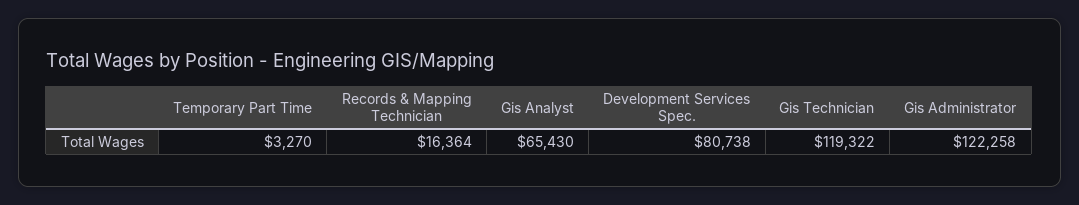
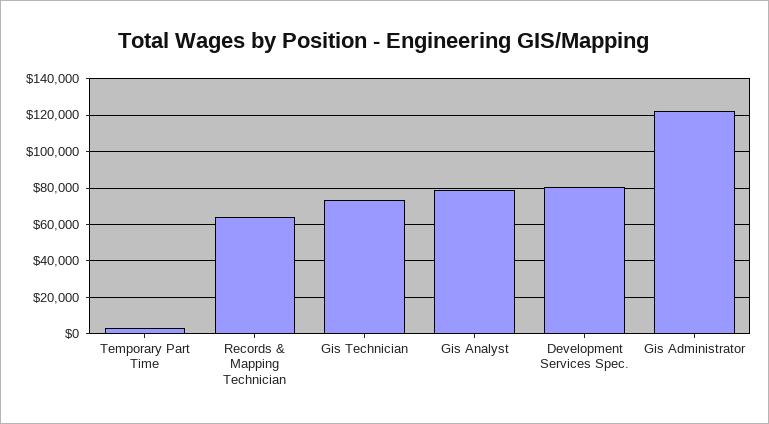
Records & Mapping Technician: 16364 -> 65000
Gis Analyst: 65430 -> 80000
Gis Technician: 119322 -> 75000

